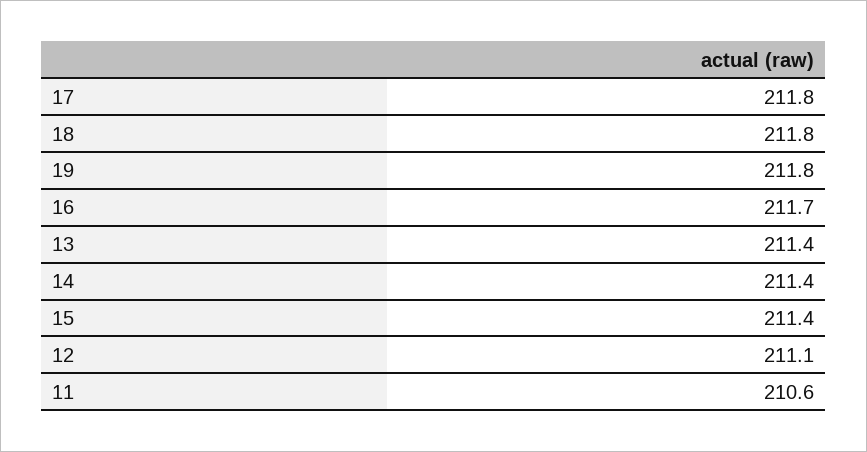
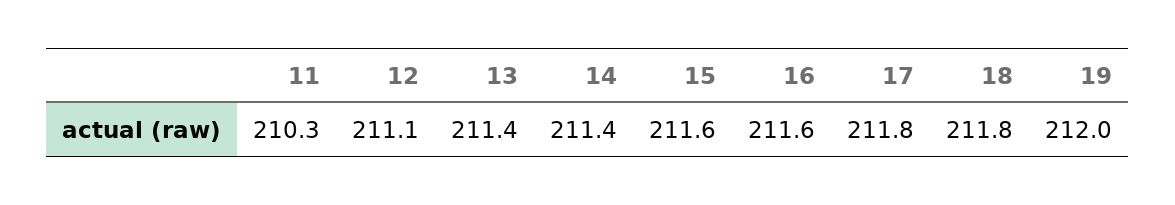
19: 211.8 -> 212
16: 211.7 -> 211.6
15: 211.4 -> 211.6
11: 210.6 -> 210.3

